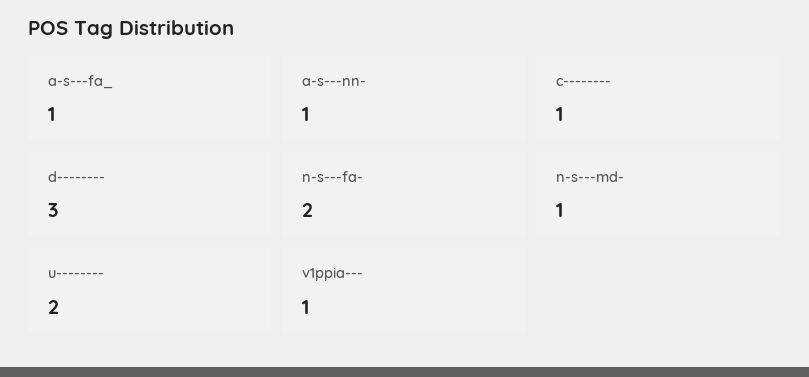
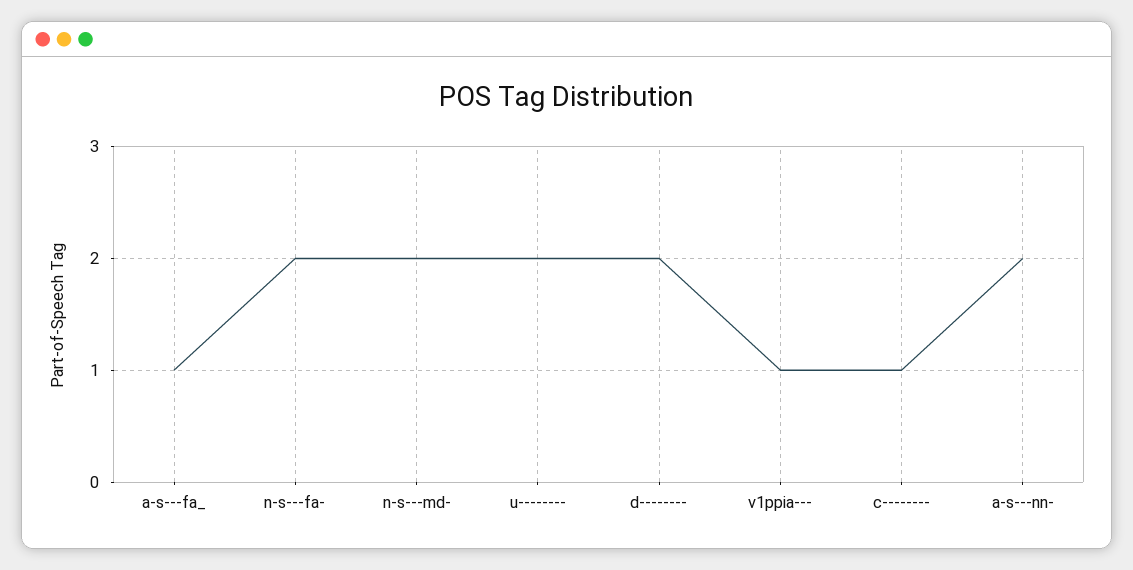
a-s---nn-: 1 -> 2
d--------: 3 -> 2
n-s---md-: 1 -> 2

